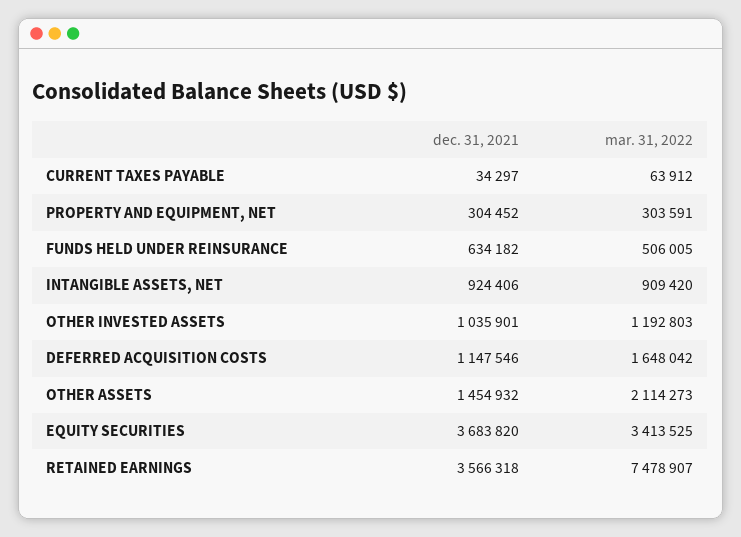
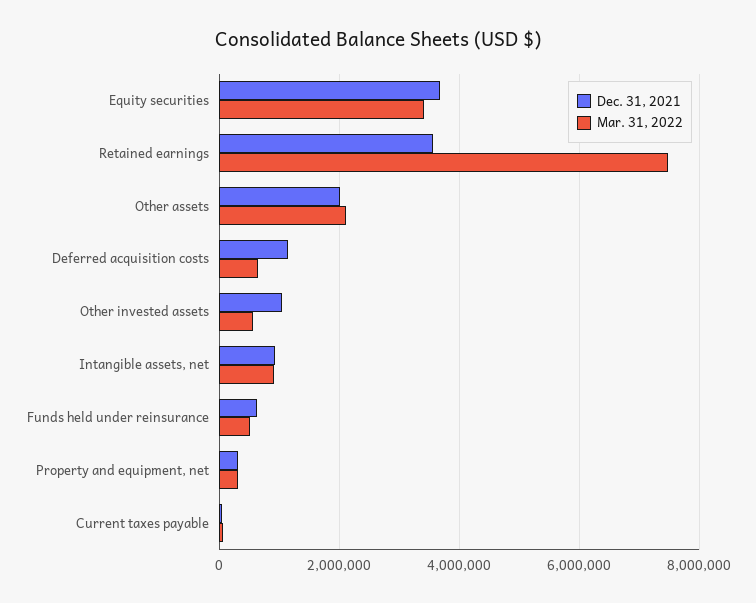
mar. 31, 2022, OTHER INVESTED ASSETS: 1192803 -> 600000
mar. 31, 2022, DEFERRED ACQUISITION COSTS: 1648042 -> 600000
dec. 31, 2021, OTHER ASSETS: 1454932 -> 2000000

